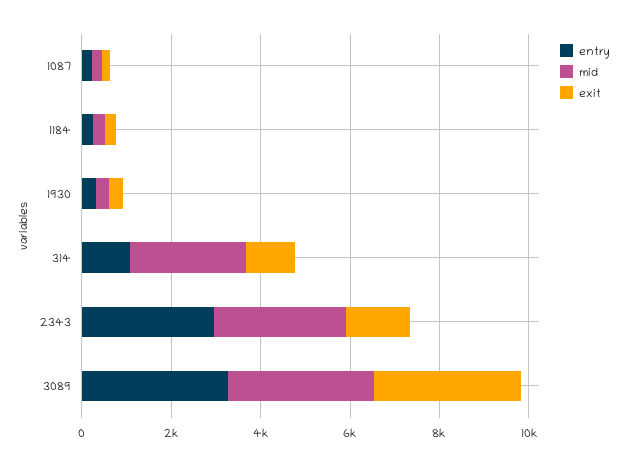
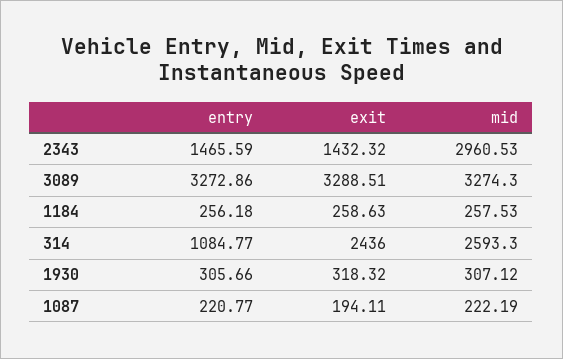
exit, 314: 1000 -> 2436
entry, 2343: 3000 -> 1465.59

